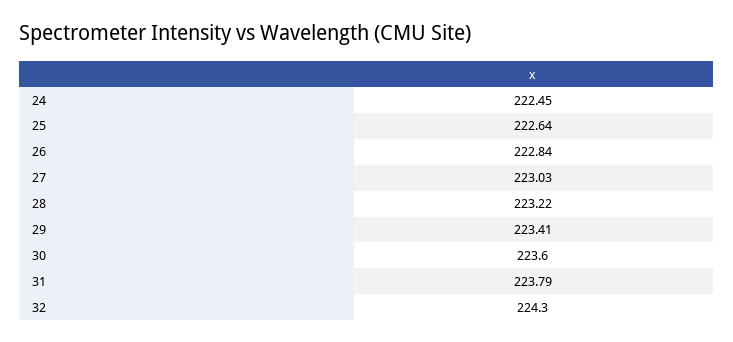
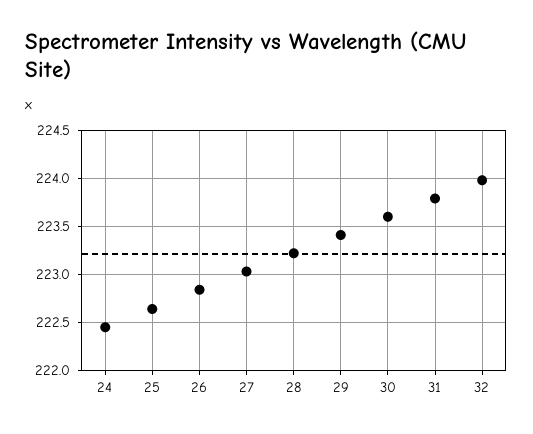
32: 224.3 -> 224

